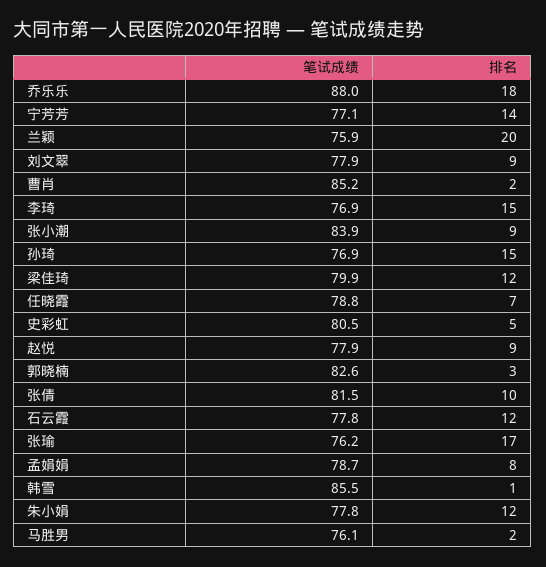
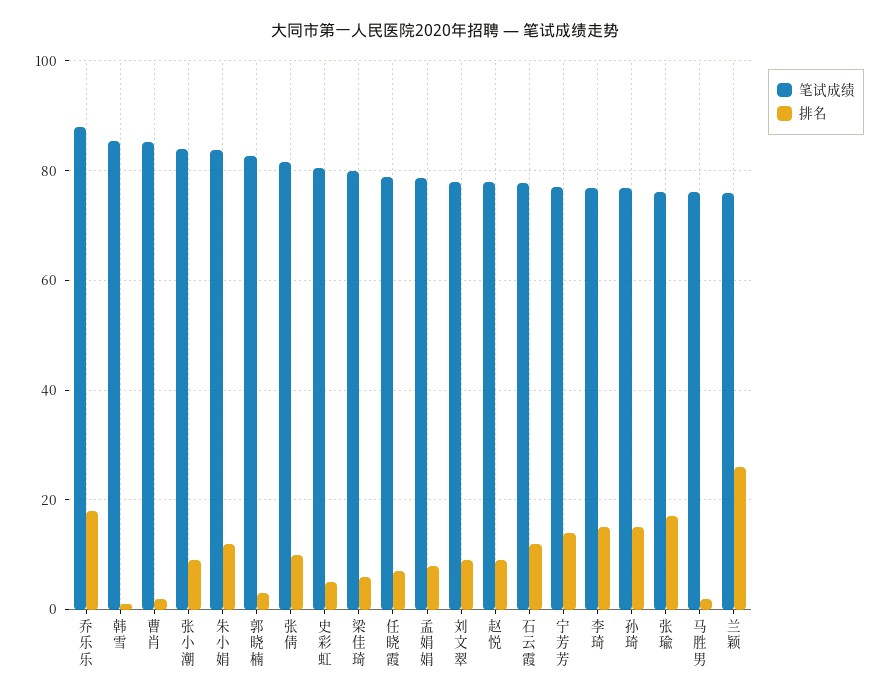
排名, 兰颖: 20 -> 26
排名, 梁佳琦: 12 -> 6
笔试成绩, 朱小娟: 77.8 -> 84

